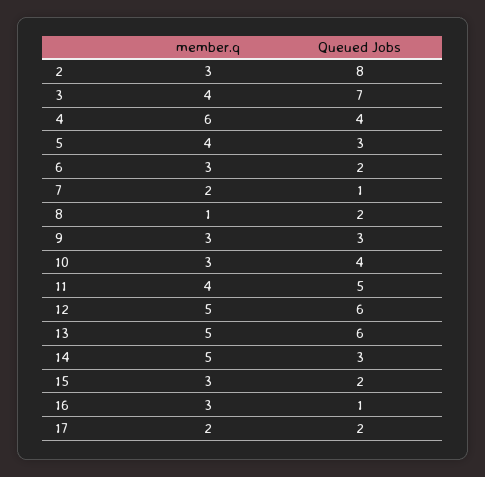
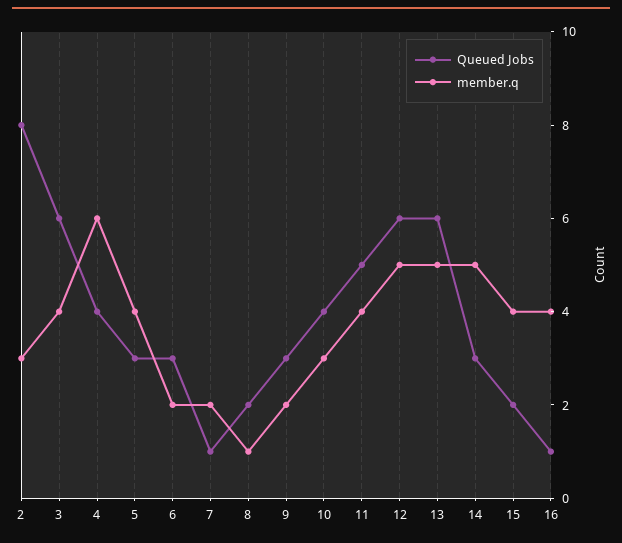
Queued Jobs, 3: 7 -> 6
member.q, 6: 3 -> 2
Queued Jobs, 6: 2 -> 3
member.q, 9: 3 -> 2
member.q, 15: 3 -> 4
member.q, 16: 3 -> 4
member.q, 17: 2 -> none
Queued Jobs, 17: 2 -> none

